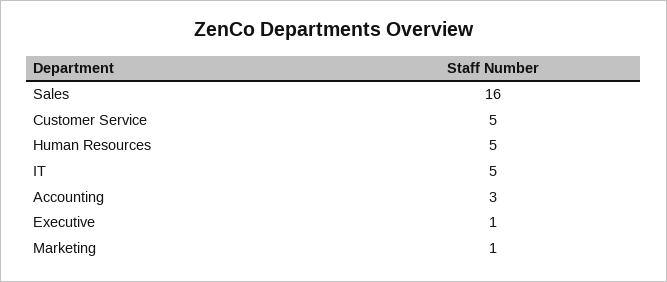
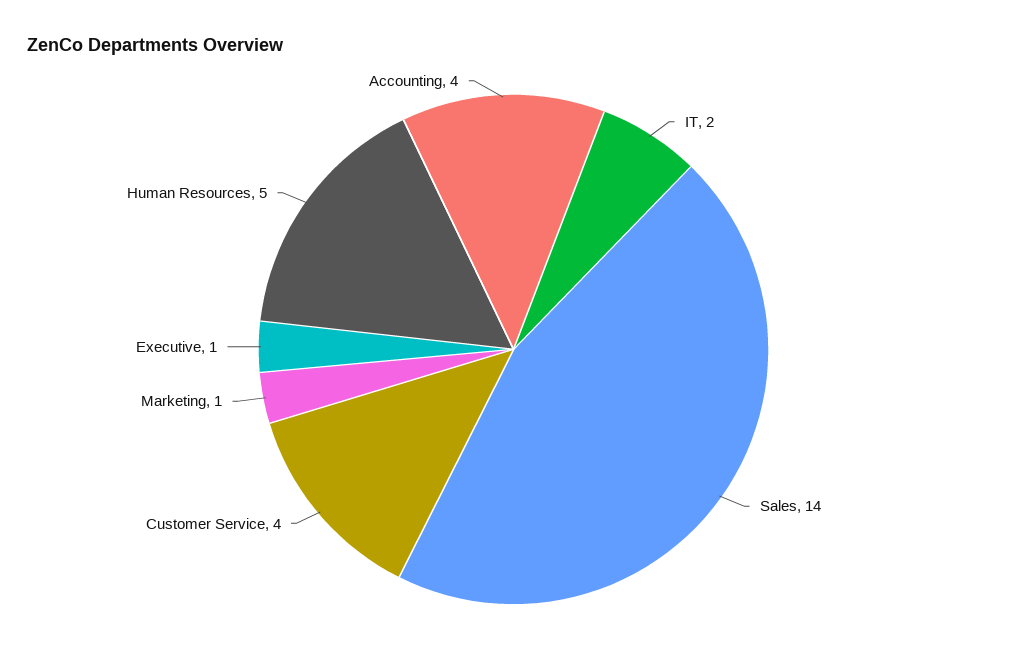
Sales: 16 -> 14
Customer Service: 5 -> 4
IT: 5 -> 2
Accounting: 3 -> 4

